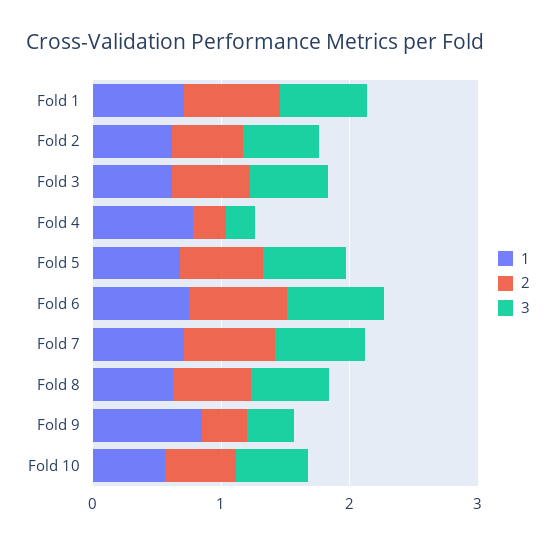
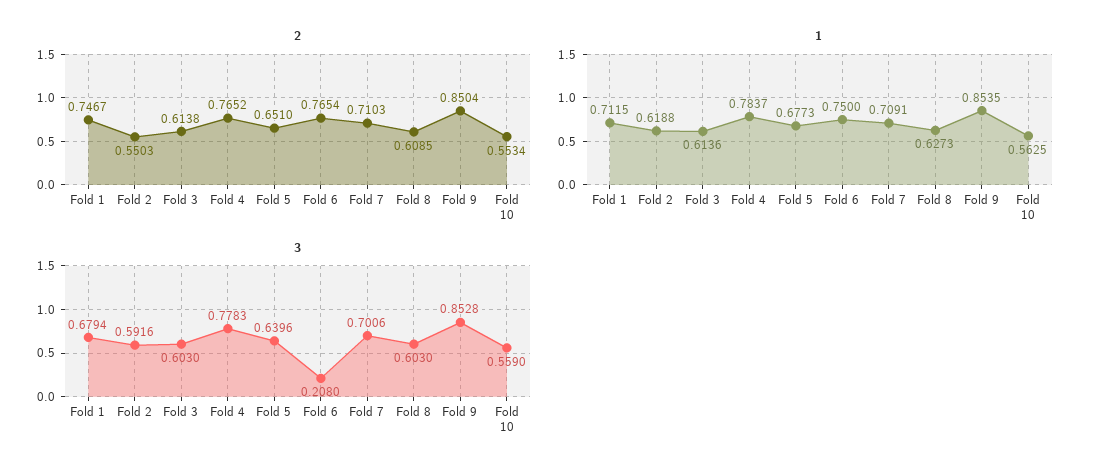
2, Fold 4: 0.2 -> 0.7652
3, Fold 4: 0.2 -> 0.7783
3, Fold 6: 0.8 -> 0.208
2, Fold 9: 0.4 -> 0.8504
3, Fold 9: 0.4 -> 0.8528

